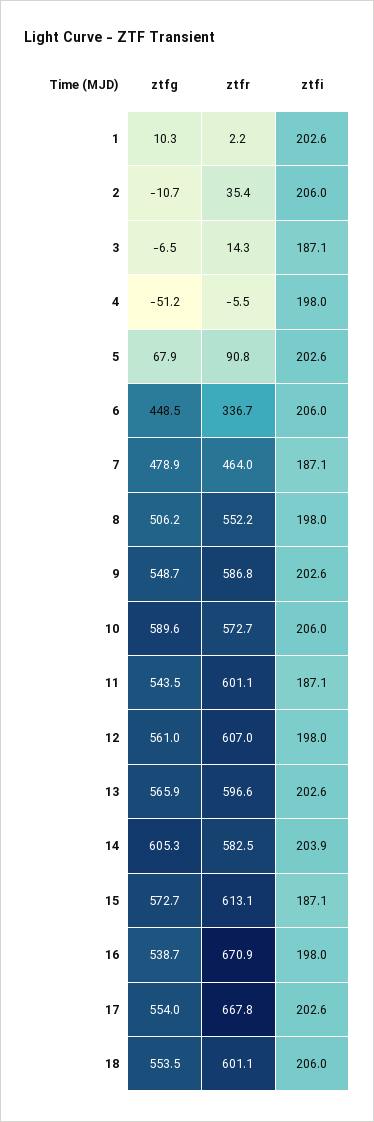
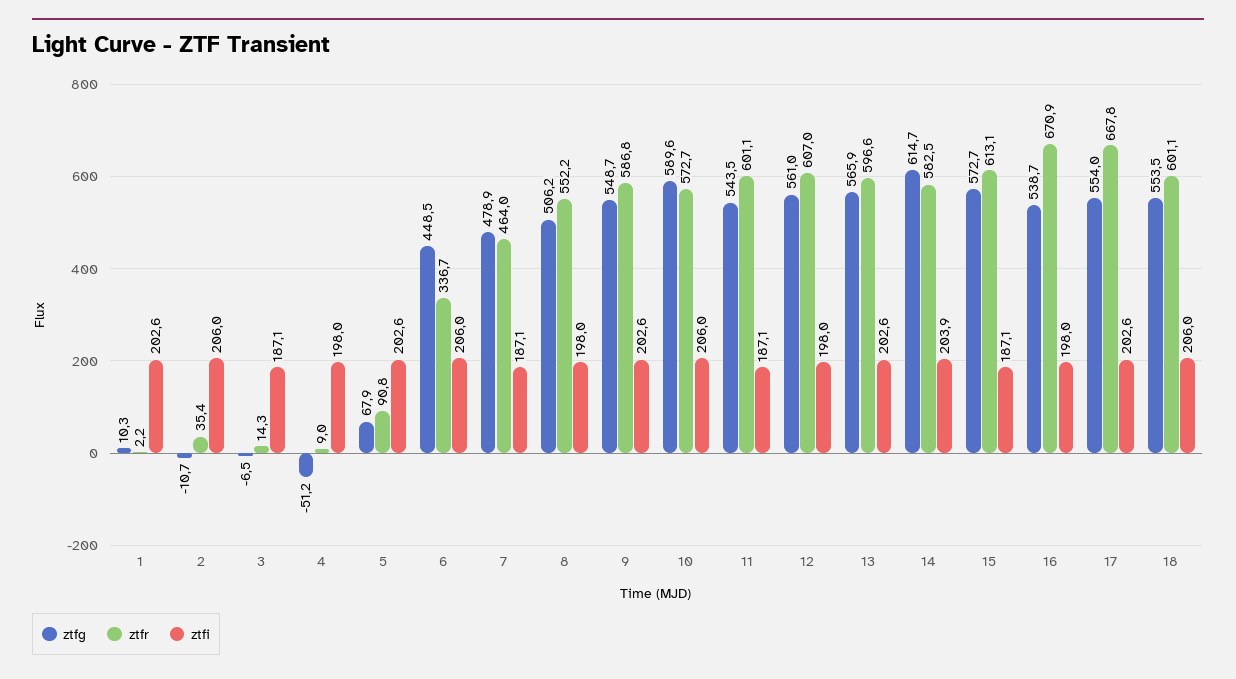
ztfr, 4: -5.5 -> 9
ztfg, 14: 605.3 -> 614.7

